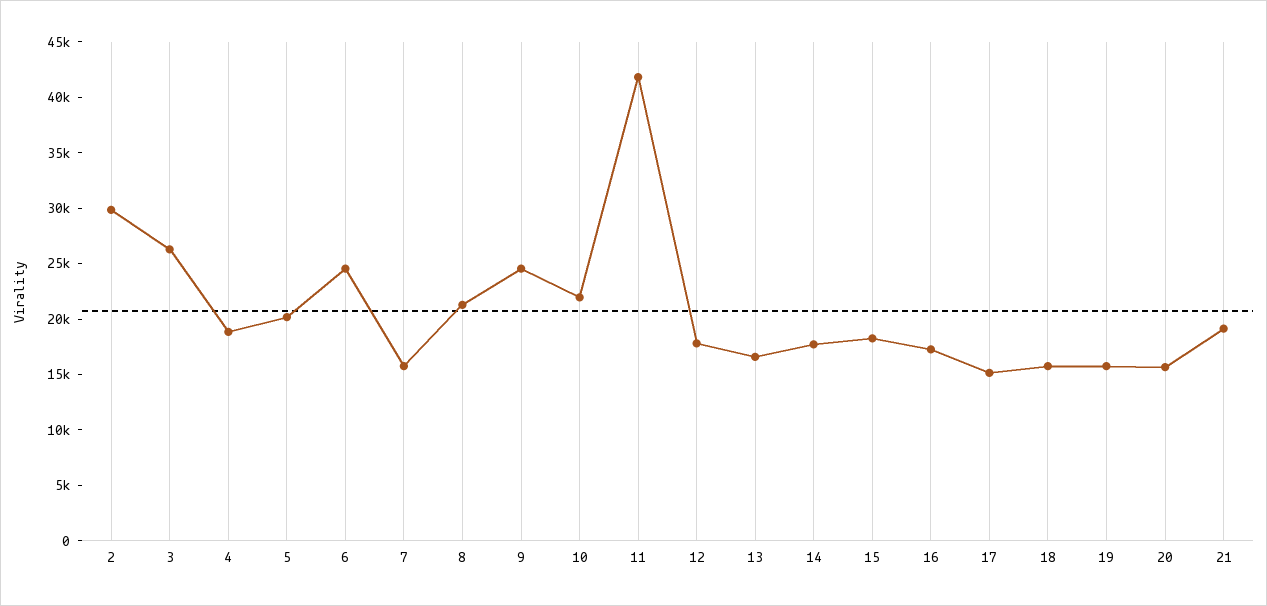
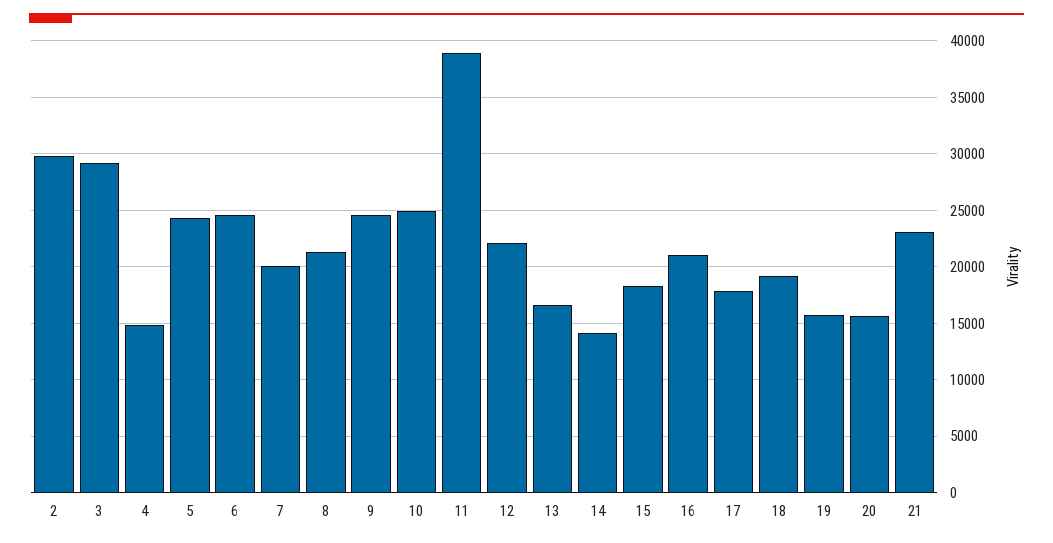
3: 26000 -> 29000
4: 19000 -> 15000
5: 20000 -> 24000
7: 16000 -> 20000
10: 22000 -> 25000
11: 42000 -> 39000
12: 18000 -> 22000
14: 18000 -> 14000
16: 17000 -> 21000
17: 15000 -> 18000
18: 16000 -> 19000
21: 19000 -> 23000

